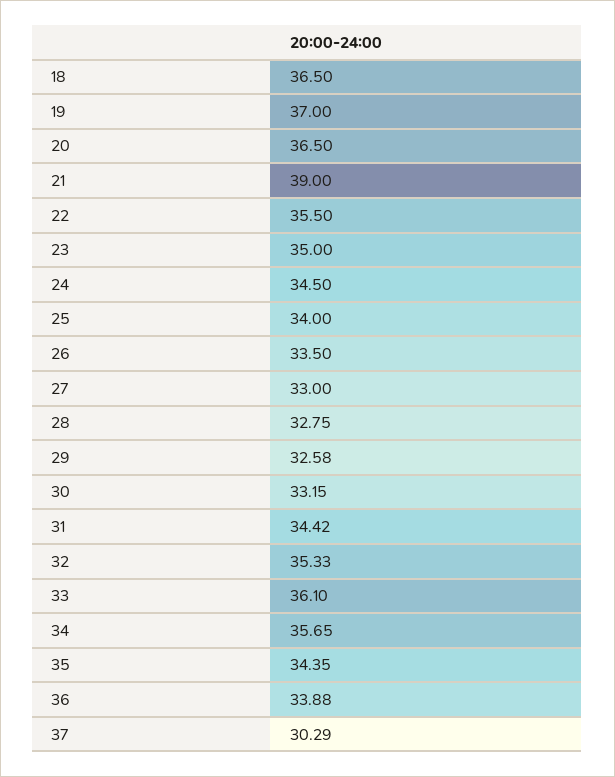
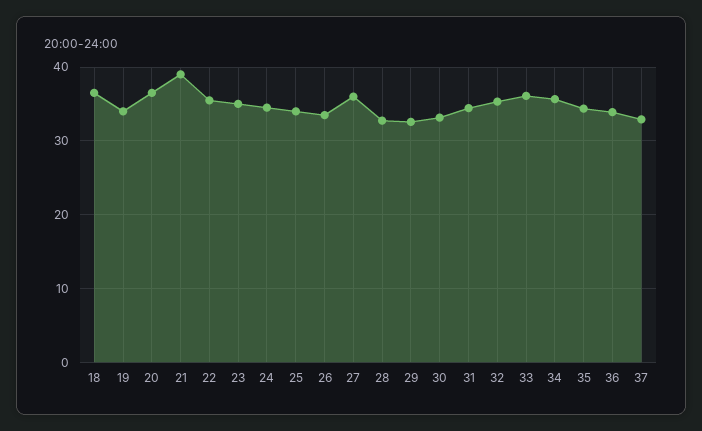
19: 37 -> 34
27: 33 -> 36
37: 30.29 -> 33

